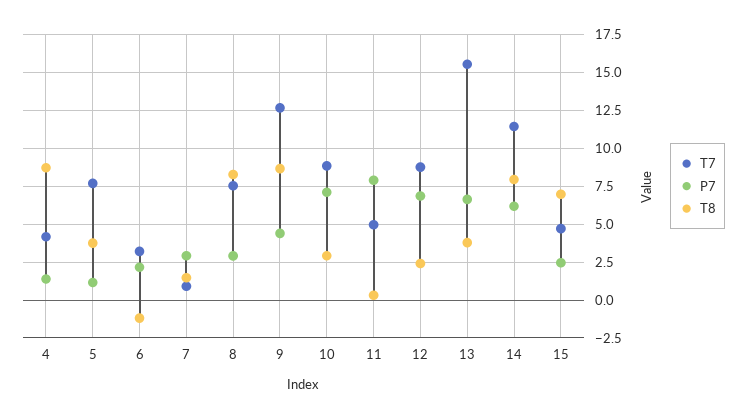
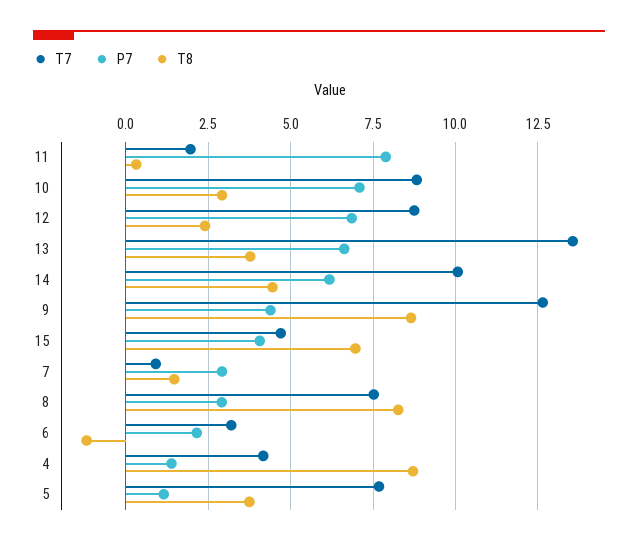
T7, 11: 5 -> 2
T7, 13: 15.5 -> 13.5
T7, 14: 11.5 -> 10
T8, 14: 8 -> 4.5
P7, 15: 2.5 -> 4

